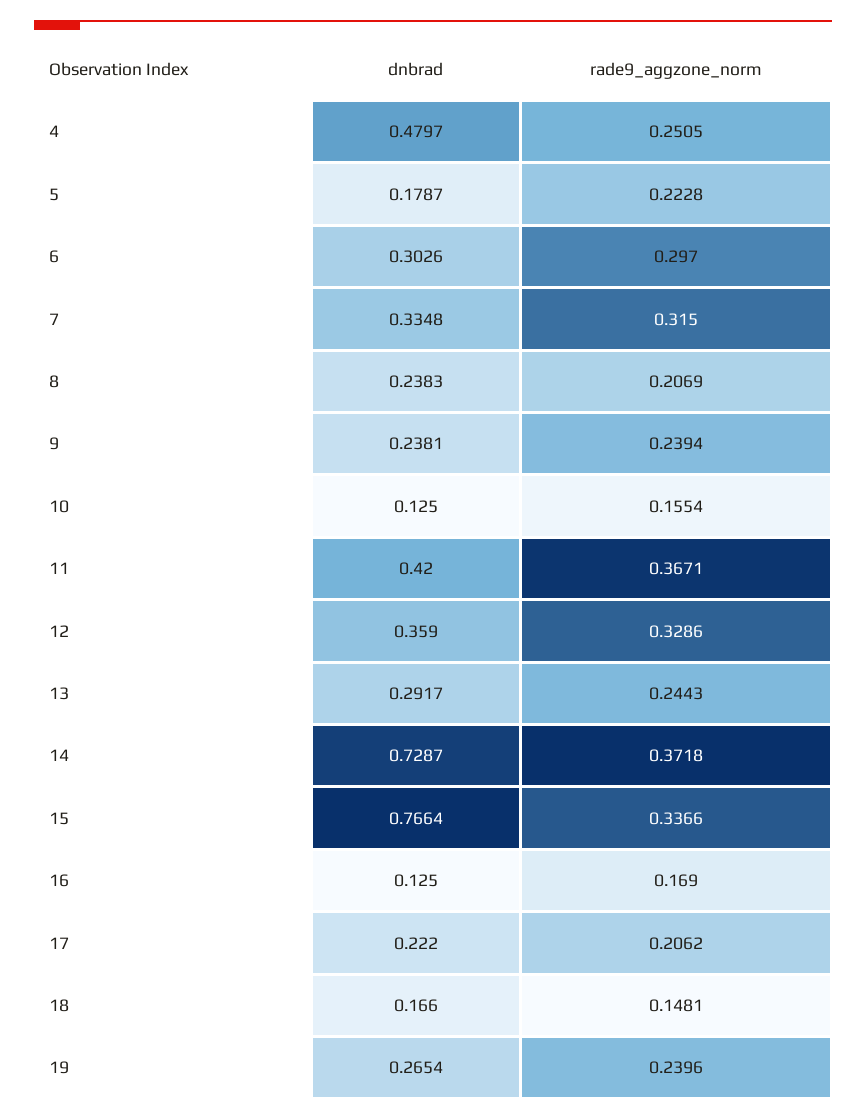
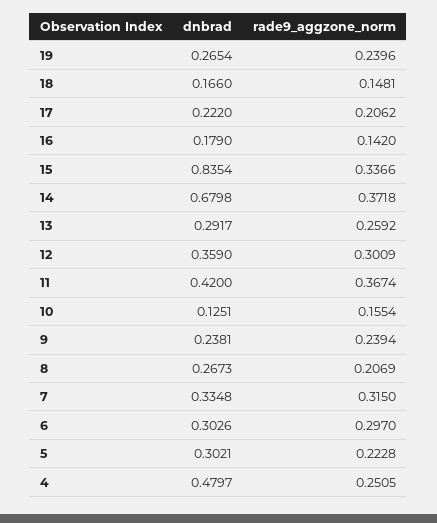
dnbrad, 5: 0.1787 -> 0.3021
dnbrad, 8: 0.2383 -> 0.2673
dnbrad, 10: 0.125 -> 0.1251
rade9_aggzone_norm, 11: 0.3671 -> 0.3674
rade9_aggzone_norm, 12: 0.3286 -> 0.3009
rade9_aggzone_norm, 13: 0.2443 -> 0.2592
dnbrad, 14: 0.7287 -> 0.6798
dnbrad, 15: 0.7664 -> 0.8354
dnbrad, 16: 0.125 -> 0.179
rade9_aggzone_norm, 16: 0.169 -> 0.142

